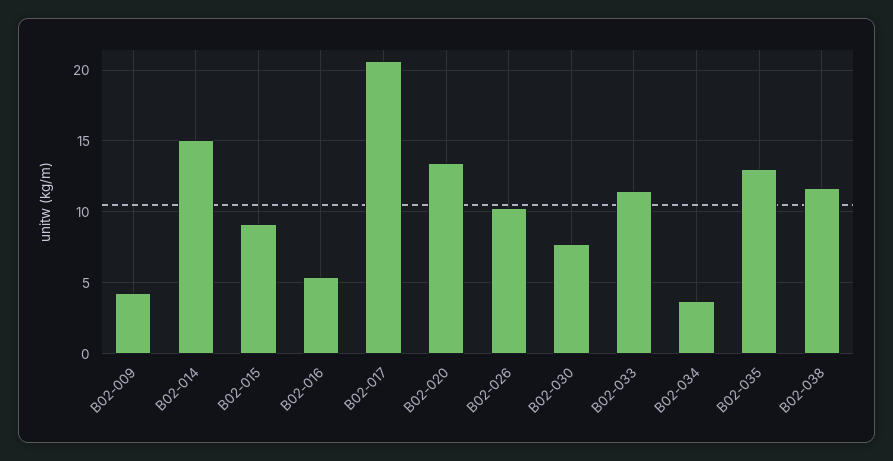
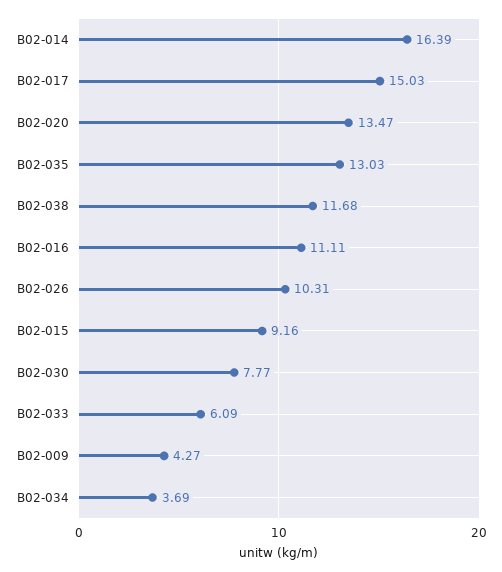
B02-014: 15 -> 16.39
B02-016: 5.5 -> 11.11
B02-017: 20.5 -> 15.03
B02-033: 11.5 -> 6.09

